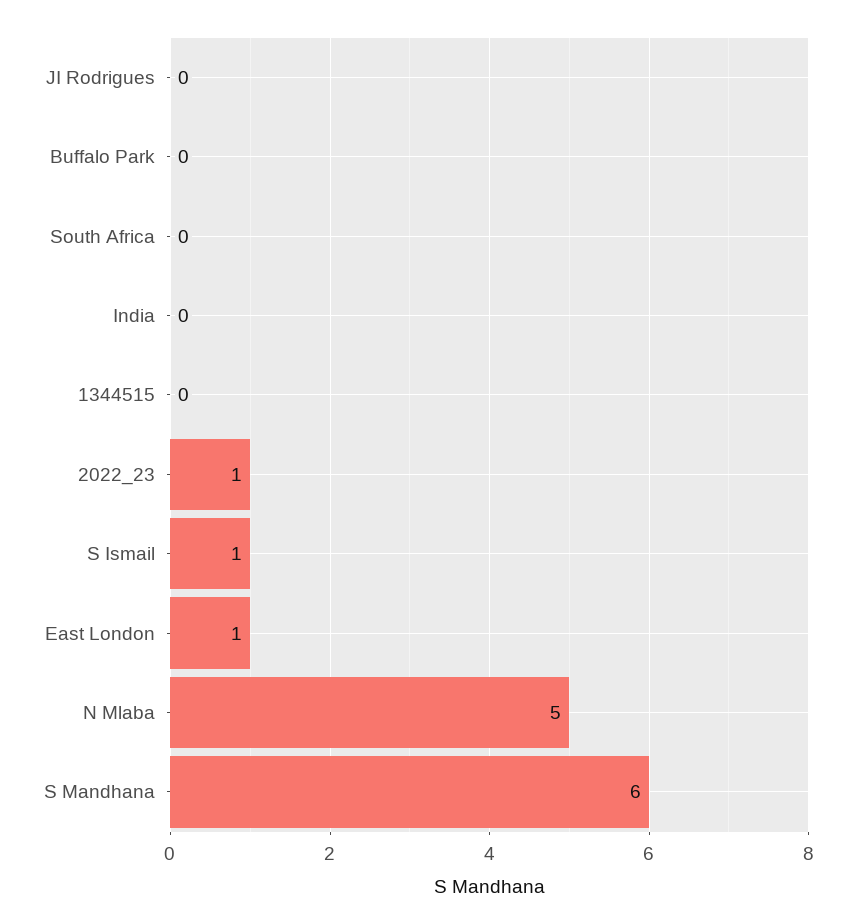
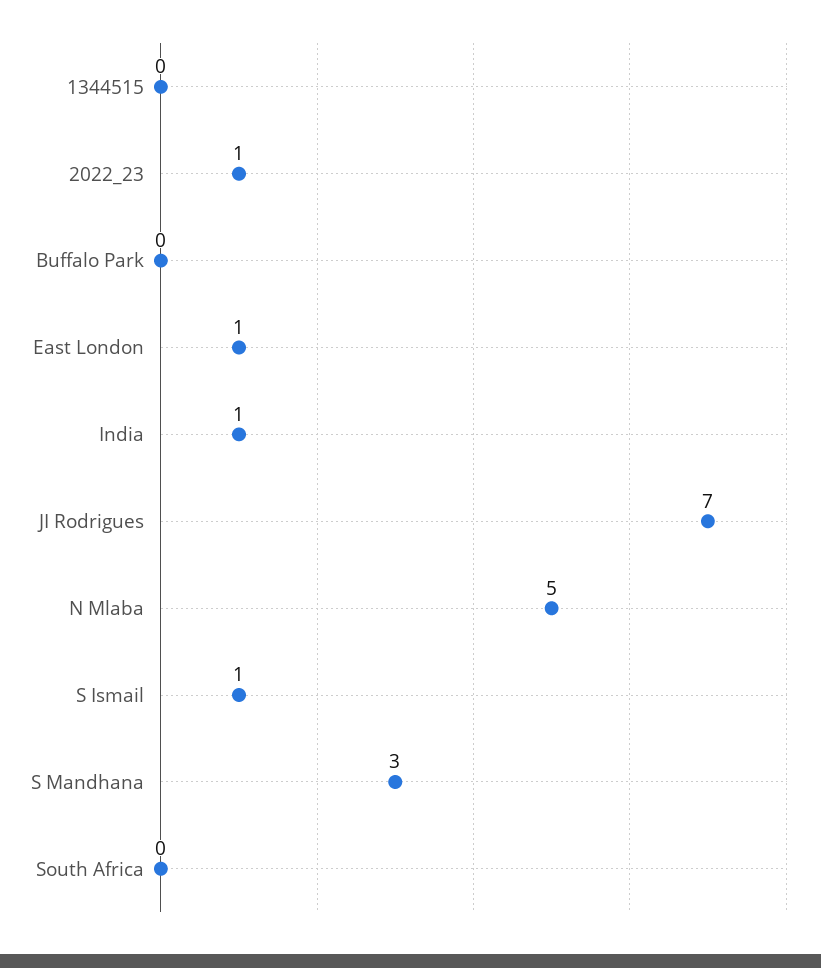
JI Rodrigues: 0 -> 7
India: 0 -> 1
S Mandhana: 6 -> 3

